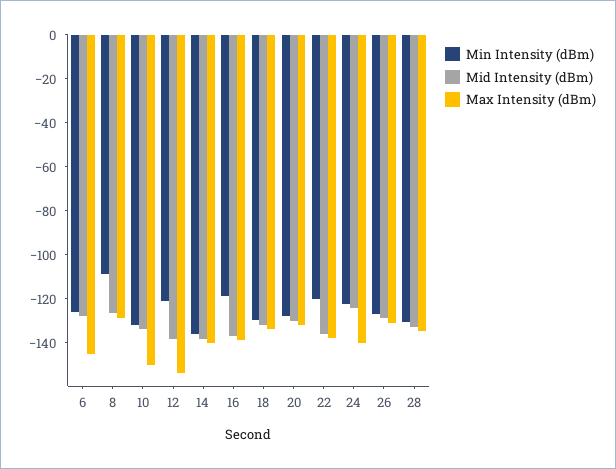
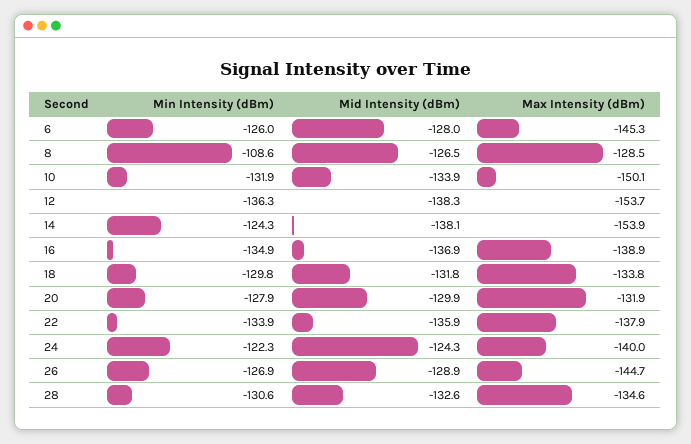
Min Intensity (dBm), 12: -120 -> -136.3
Min Intensity (dBm), 14: -135 -> -124.3
Max Intensity (dBm), 14: -140 -> -153.9
Min Intensity (dBm), 16: -120 -> -134.9
Min Intensity (dBm), 22: -120 -> -133.9
Max Intensity (dBm), 26: -130 -> -144.7

